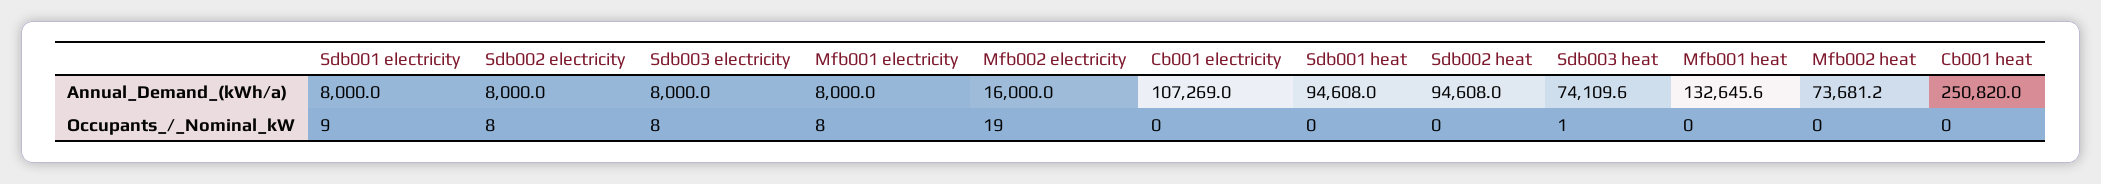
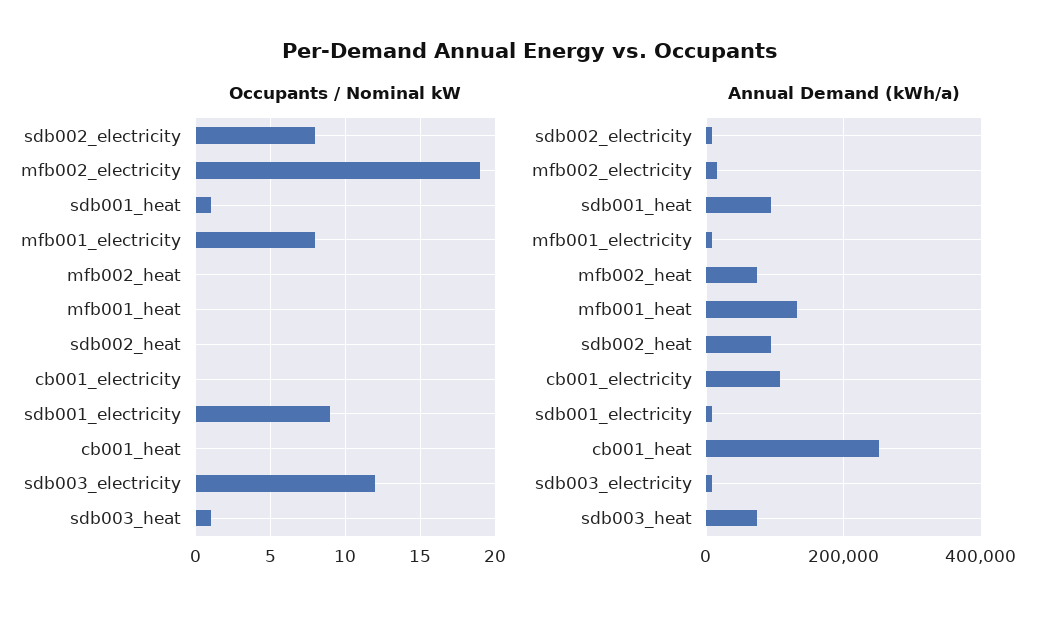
Occupants_/_Nominal_kW, Sdb003 electricity: 8 -> 12
Occupants_/_Nominal_kW, Sdb001 heat: 0 -> 1

